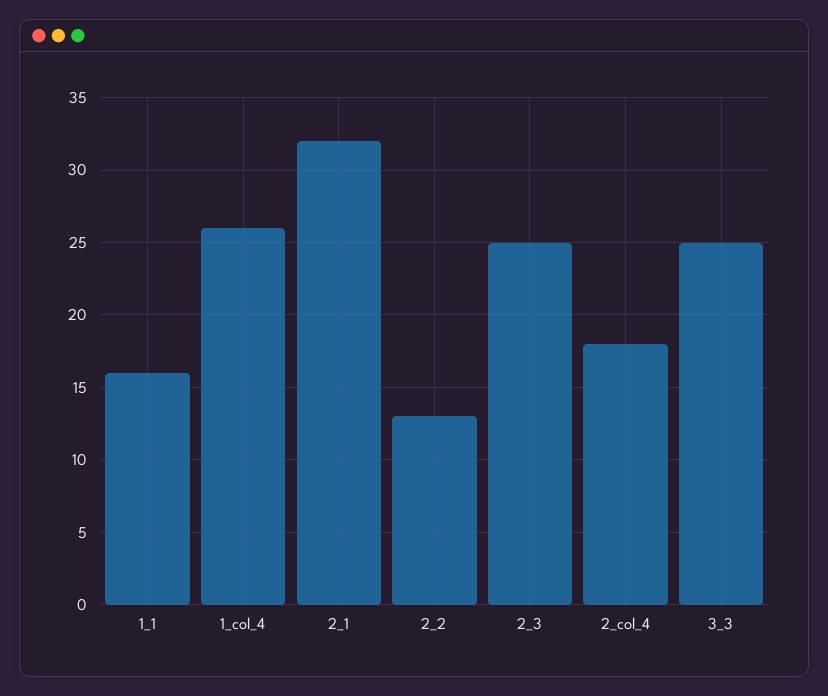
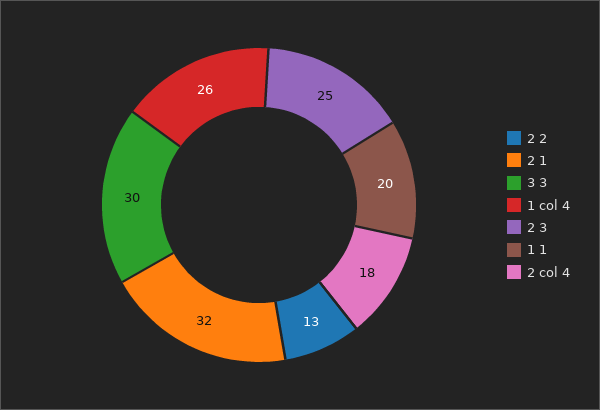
1_1: 16 -> 20
3_3: 25 -> 30

